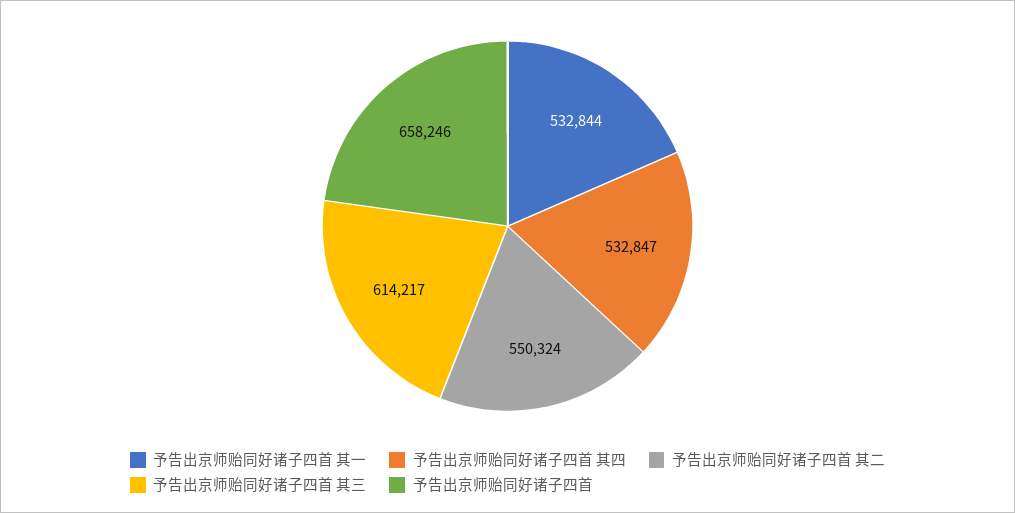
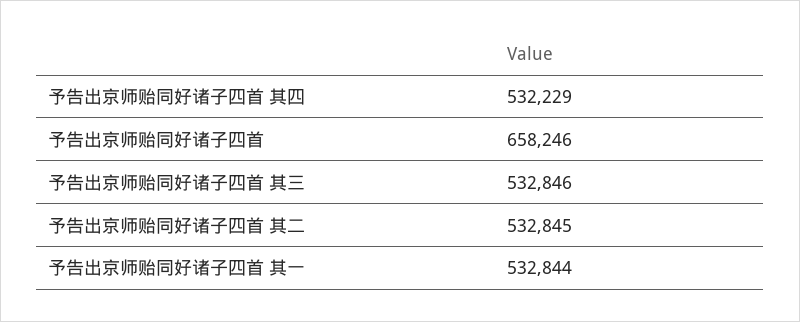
予告出京师贻同好诸子四首 其四: 532847 -> 532229
予告出京师贻同好诸子四首 其二: 550324 -> 532845
予告出京师贻同好诸子四首 其三: 614217 -> 532846

